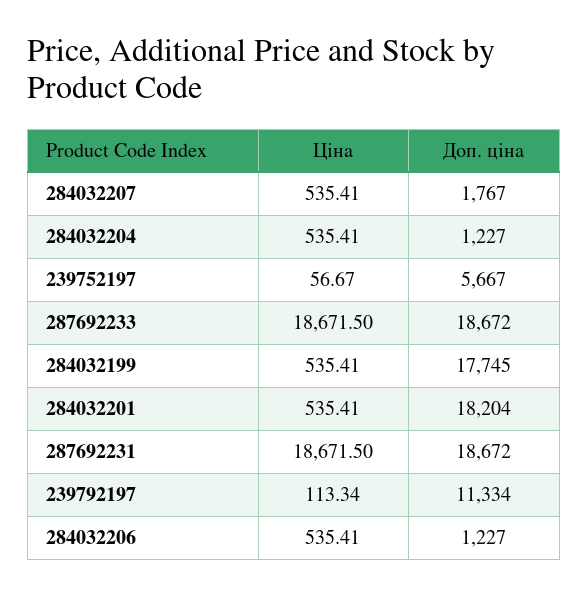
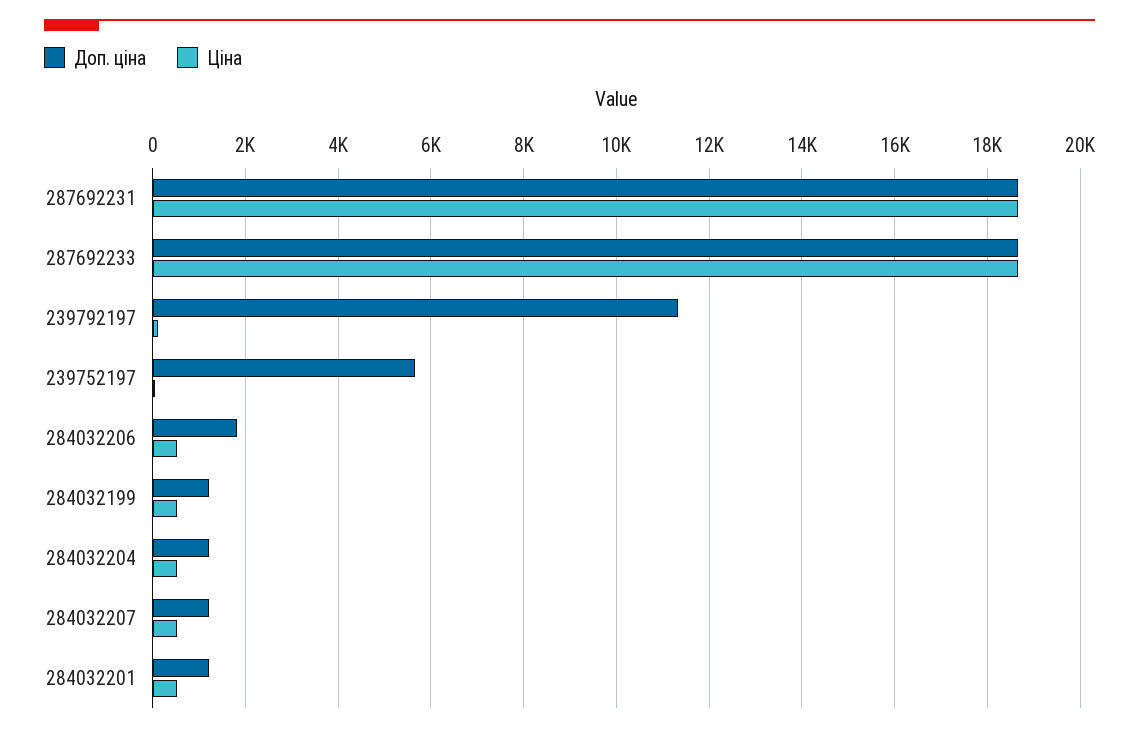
Доп. ціна, 284032207: 1767 -> 1200
Доп. ціна, 284032199: 17745 -> 1200
Доп. ціна, 284032201: 18204 -> 1200
Доп. ціна, 284032206: 1227 -> 1800

